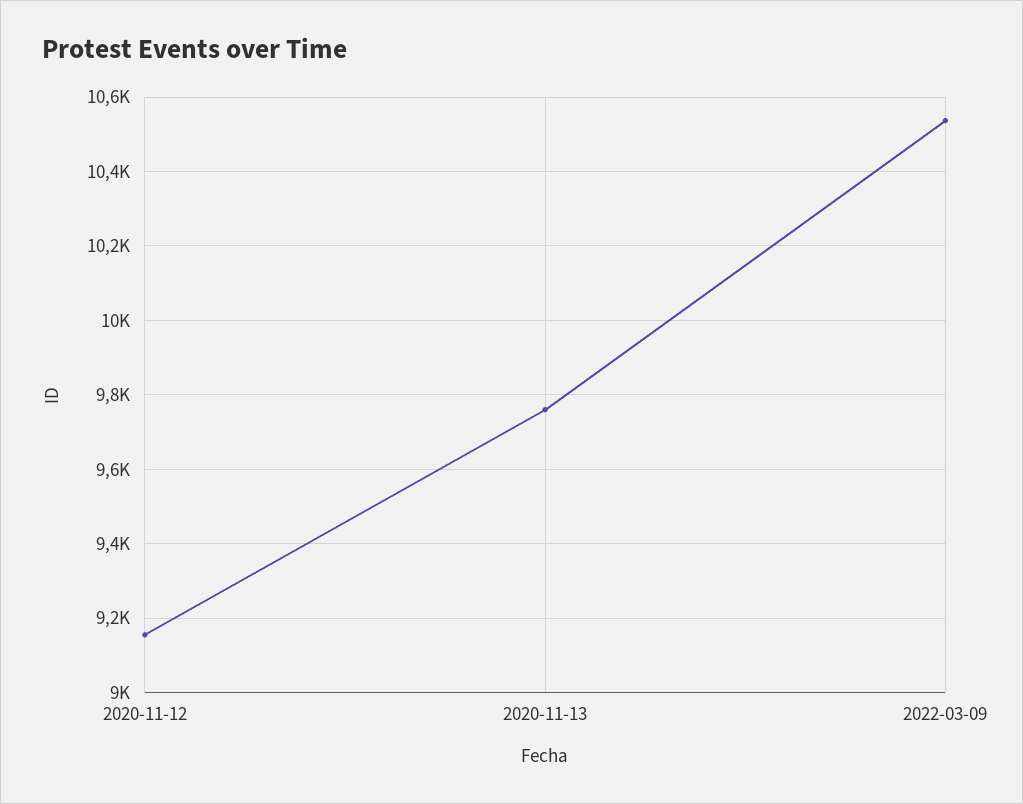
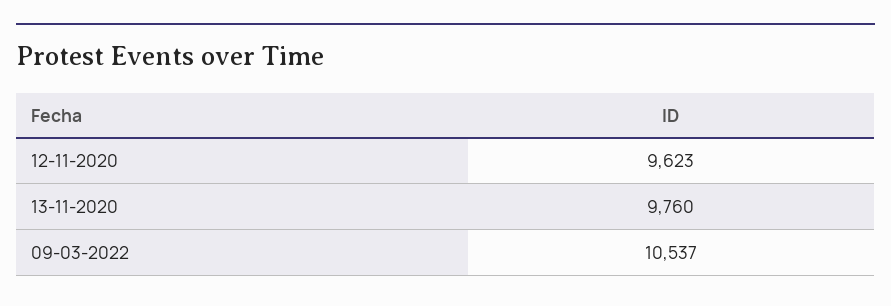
2020-11-12: 9160 -> 9623

